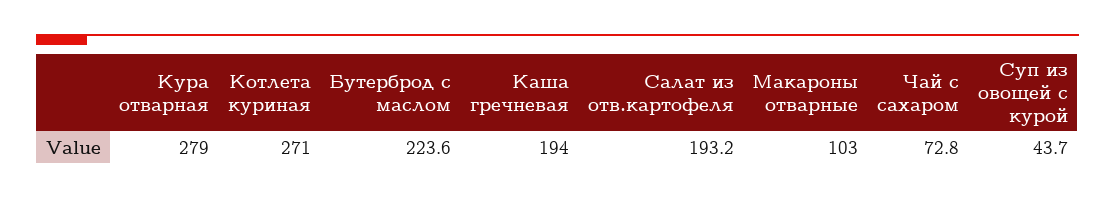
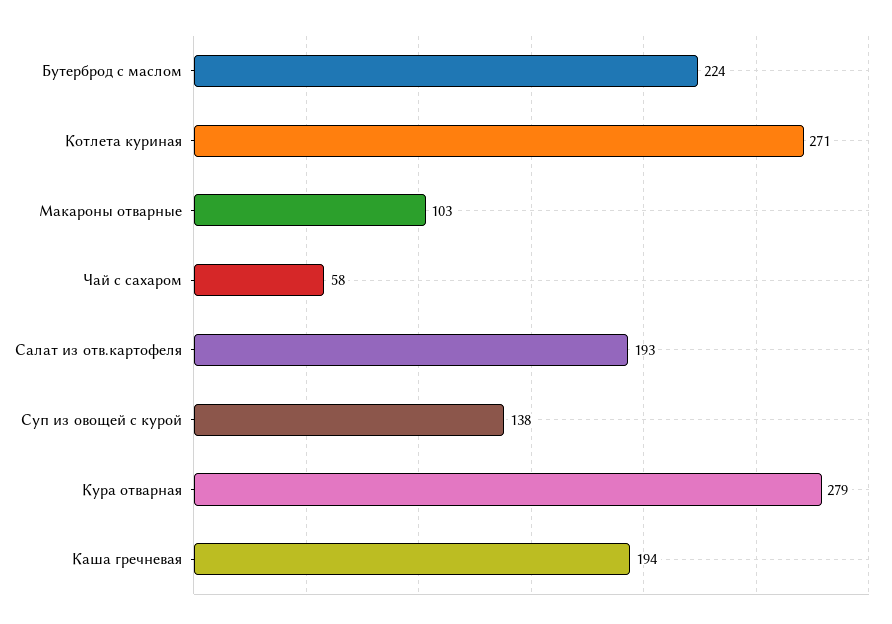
Чай с сахаром: 72.8 -> 58
Суп из овощей с курой: 43.7 -> 138

